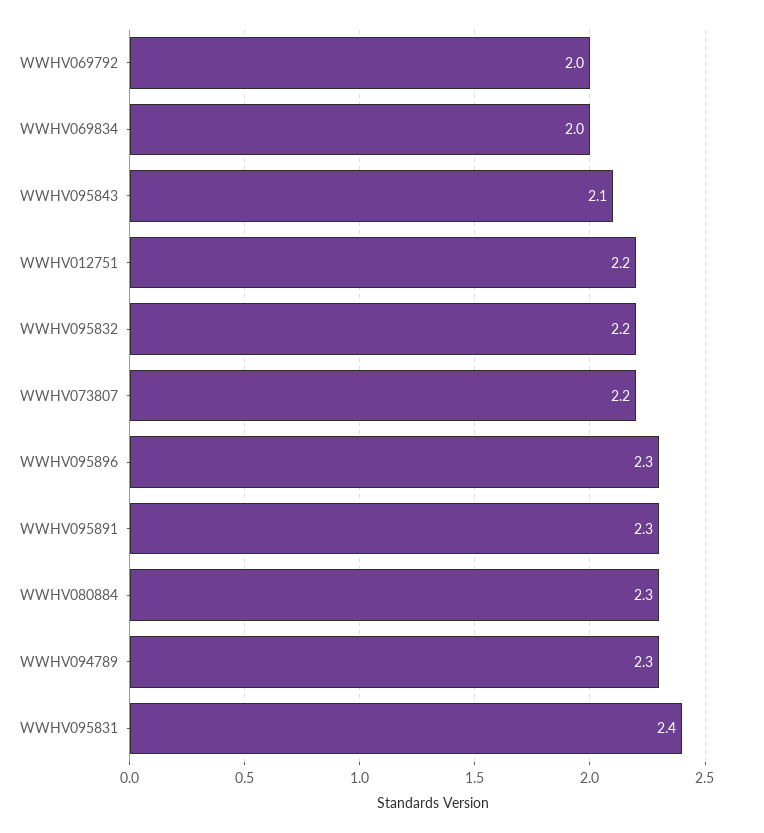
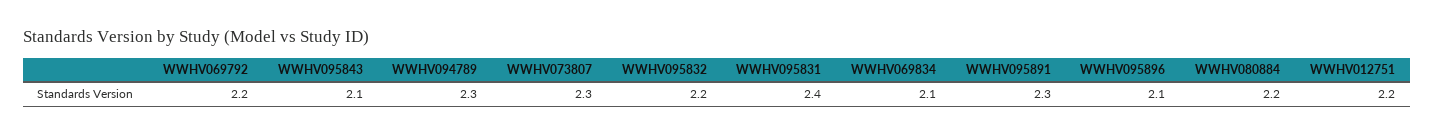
WWHV069792: 2 -> 2.2
WWHV069834: 2 -> 2.1
WWHV073807: 2.2 -> 2.3
WWHV095896: 2.3 -> 2.1
WWHV080884: 2.3 -> 2.2

